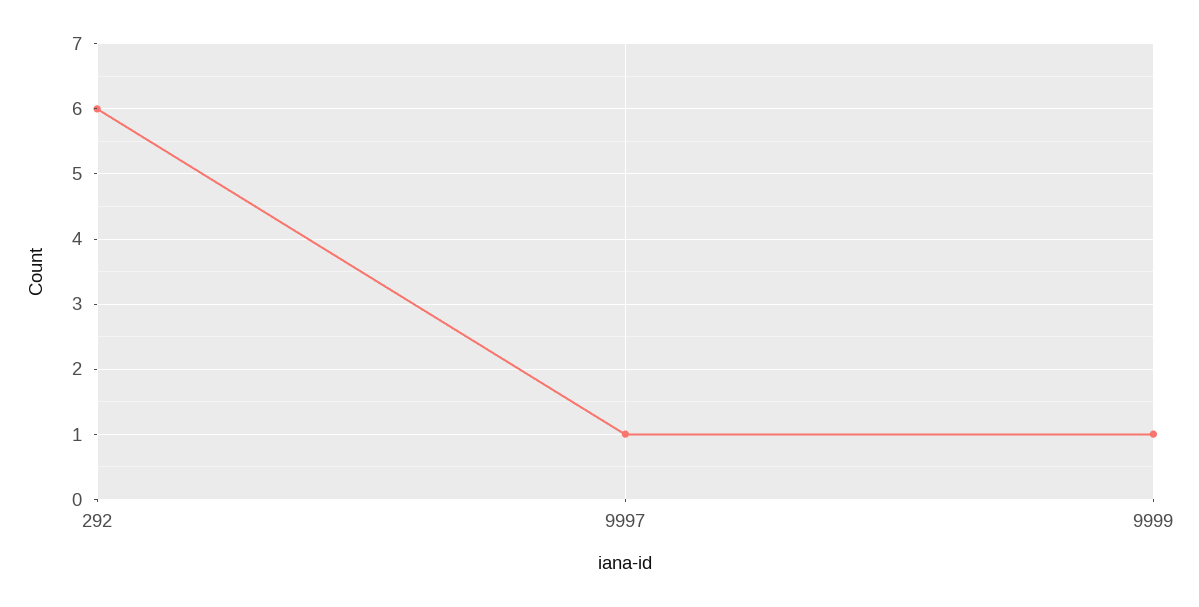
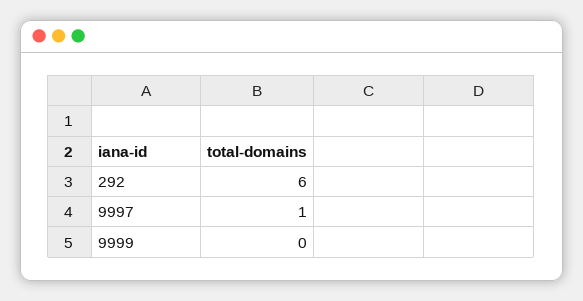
9999: 1 -> 0

